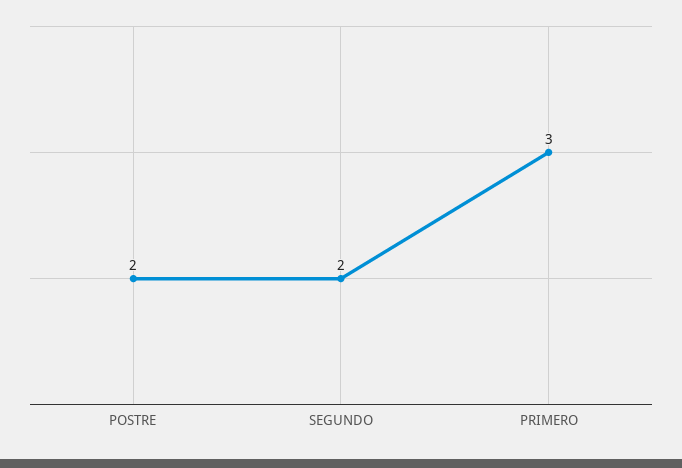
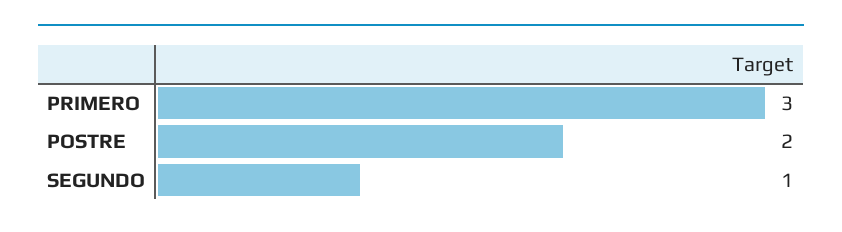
SEGUNDO: 2 -> 1

